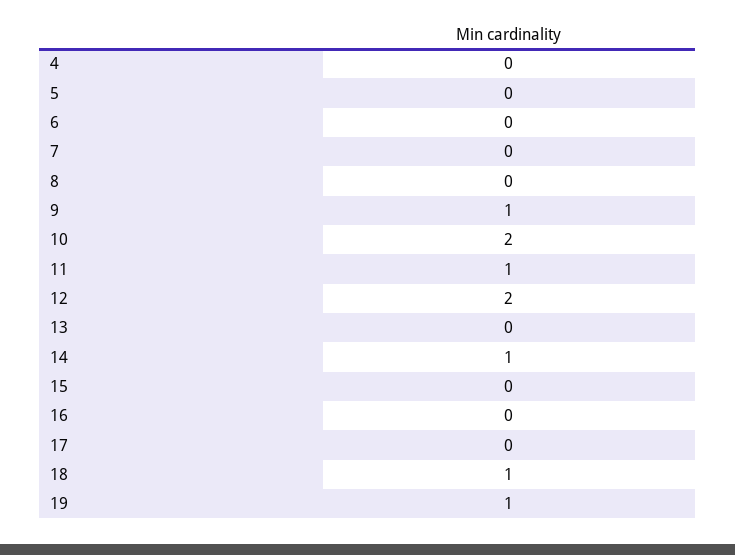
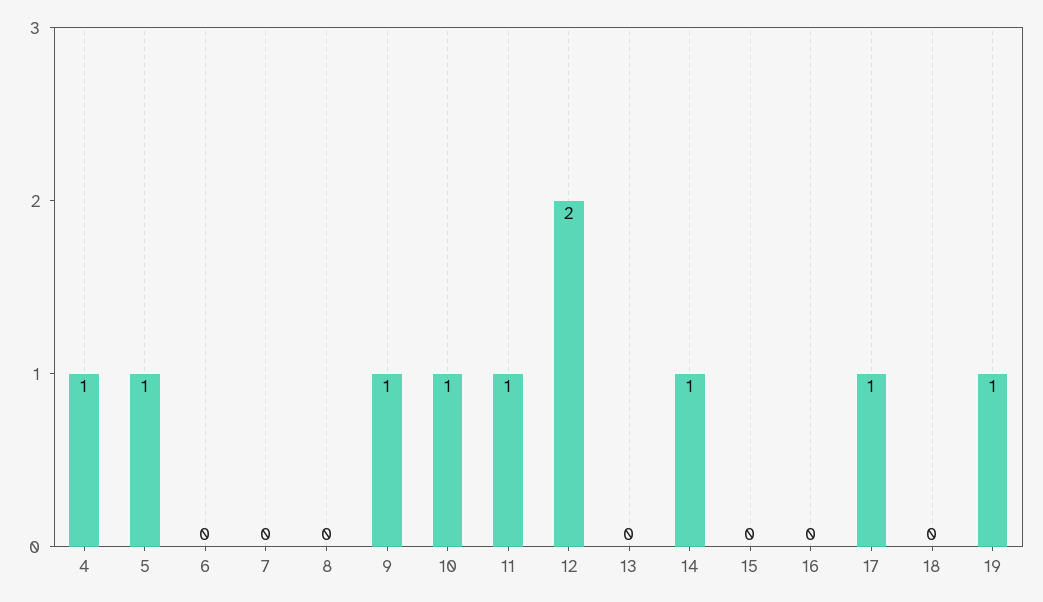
4: 0 -> 1
5: 0 -> 1
10: 2 -> 1
17: 0 -> 1
18: 1 -> 0

